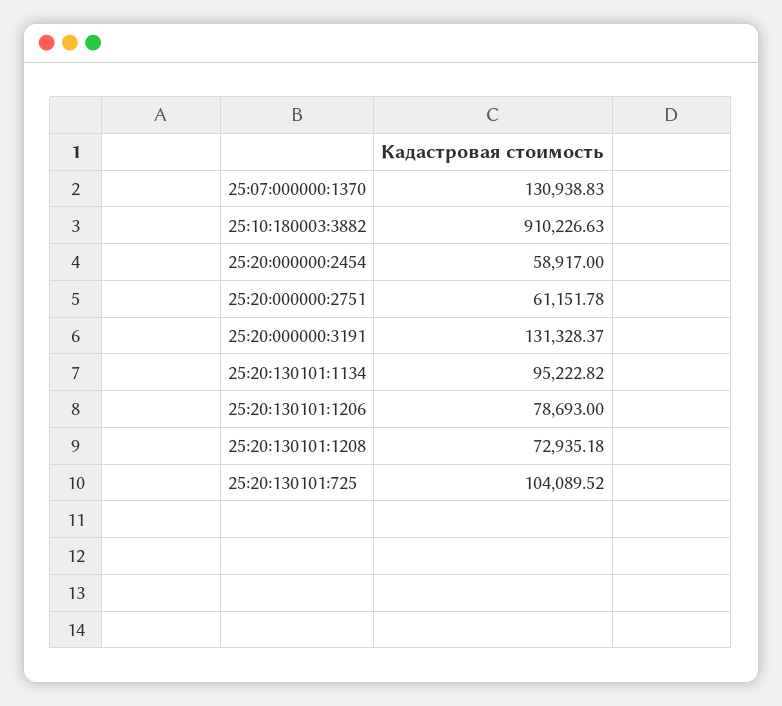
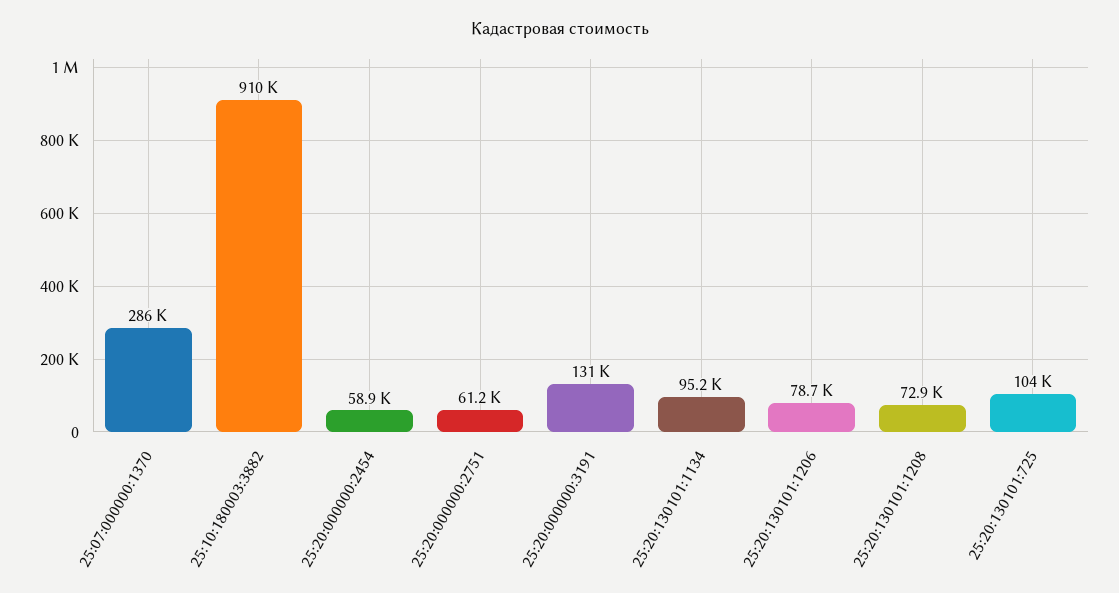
25:07:000000:1370: 130938.83 -> 286000

